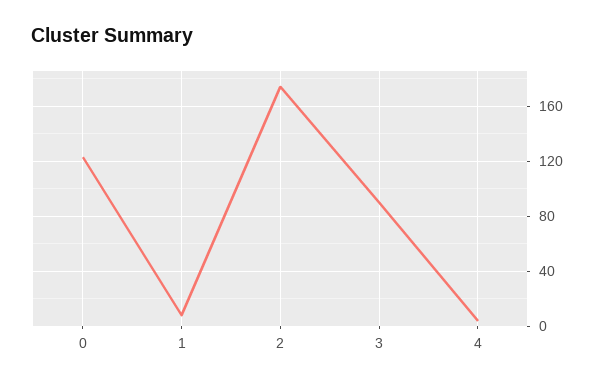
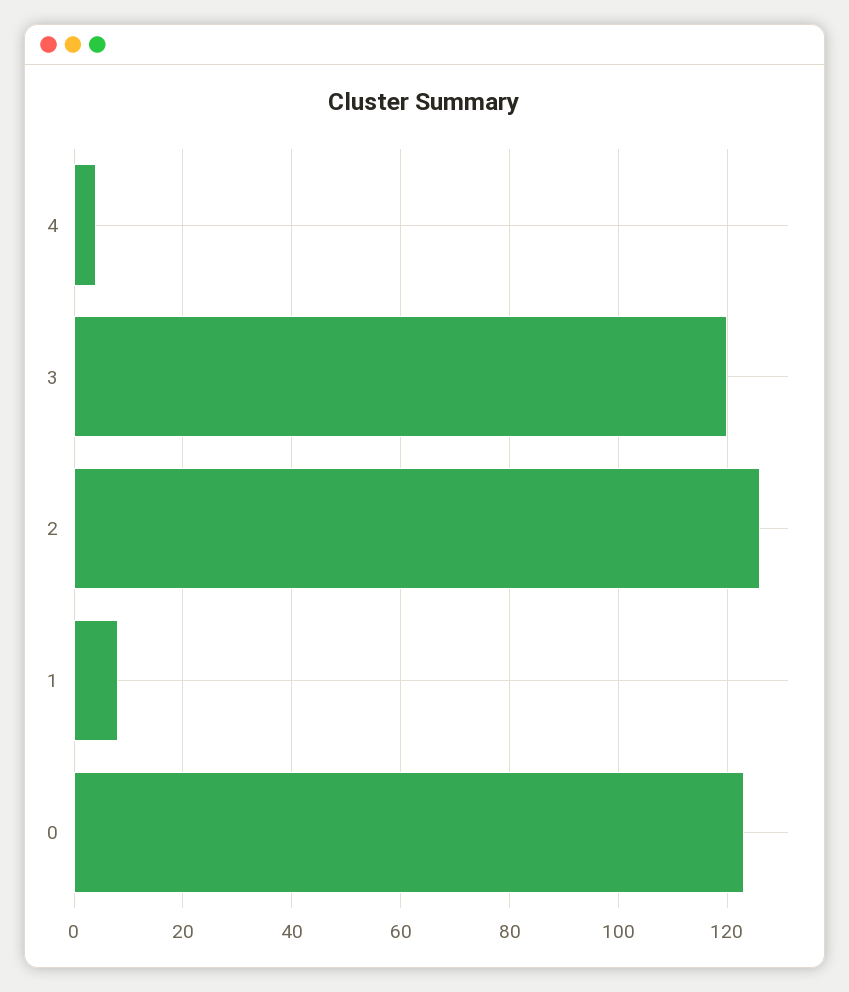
2: 175 -> 125
3: 90 -> 120

